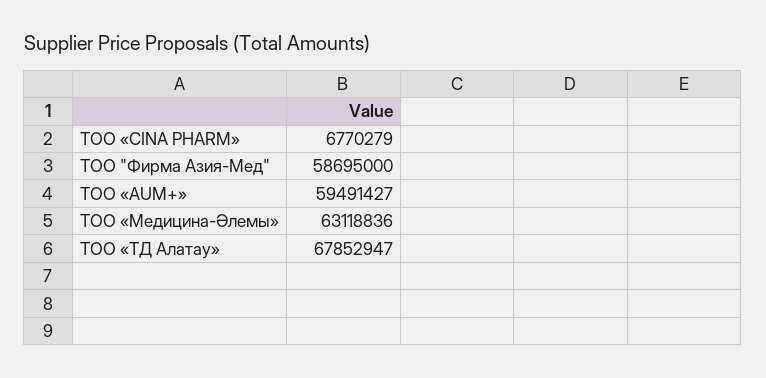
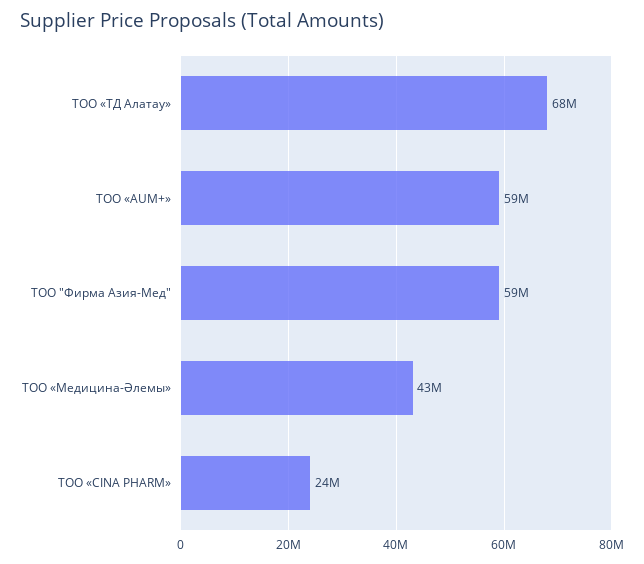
ТОО «CINA PHARM»: 6770279 -> 24000000
ТОО «Медицина-Әлемы»: 63118836 -> 43000000

